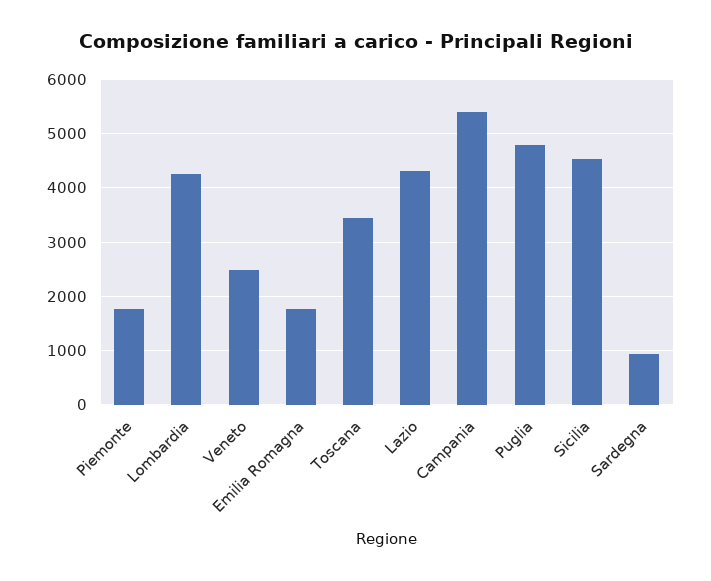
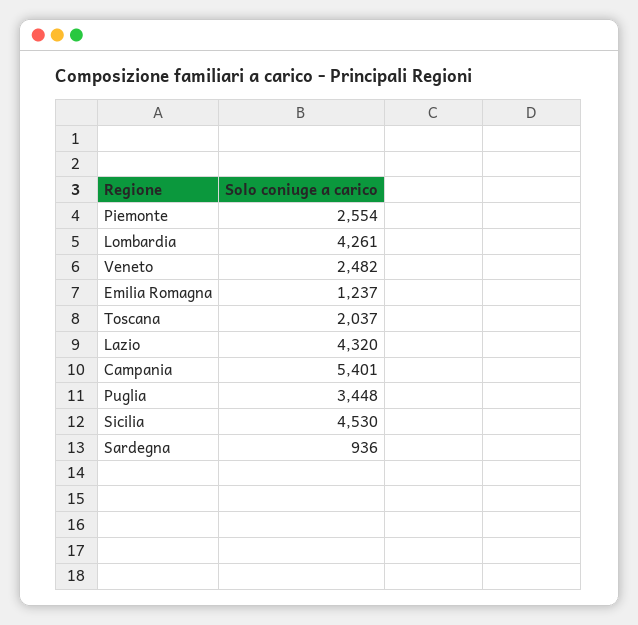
Piemonte: 1800 -> 2554
Emilia Romagna: 1800 -> 1237
Toscana: 3400 -> 2037
Puglia: 4800 -> 3448

